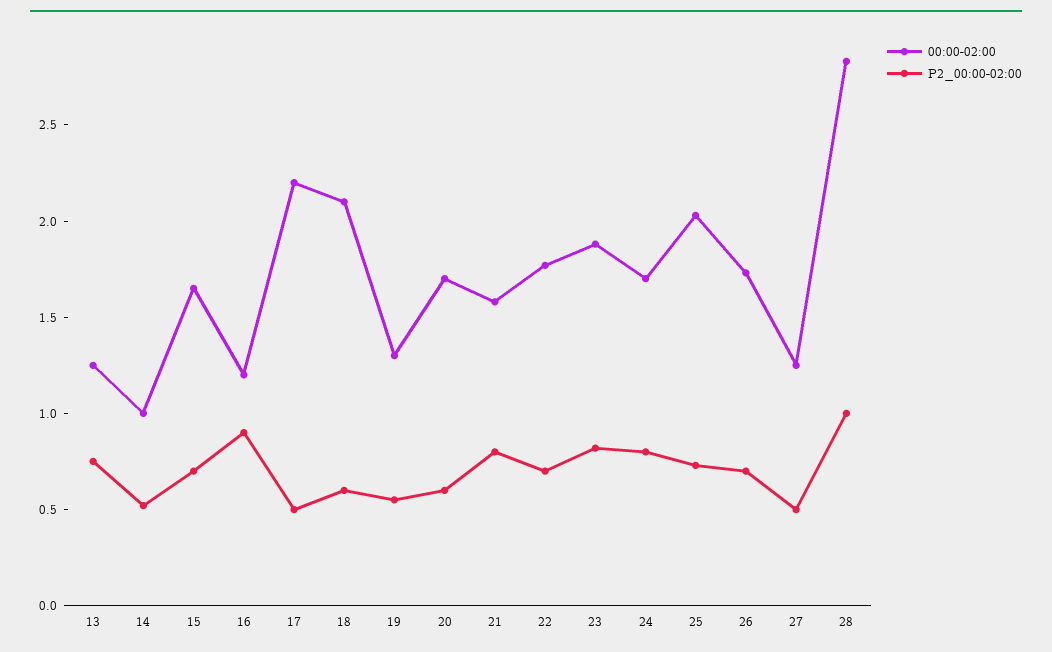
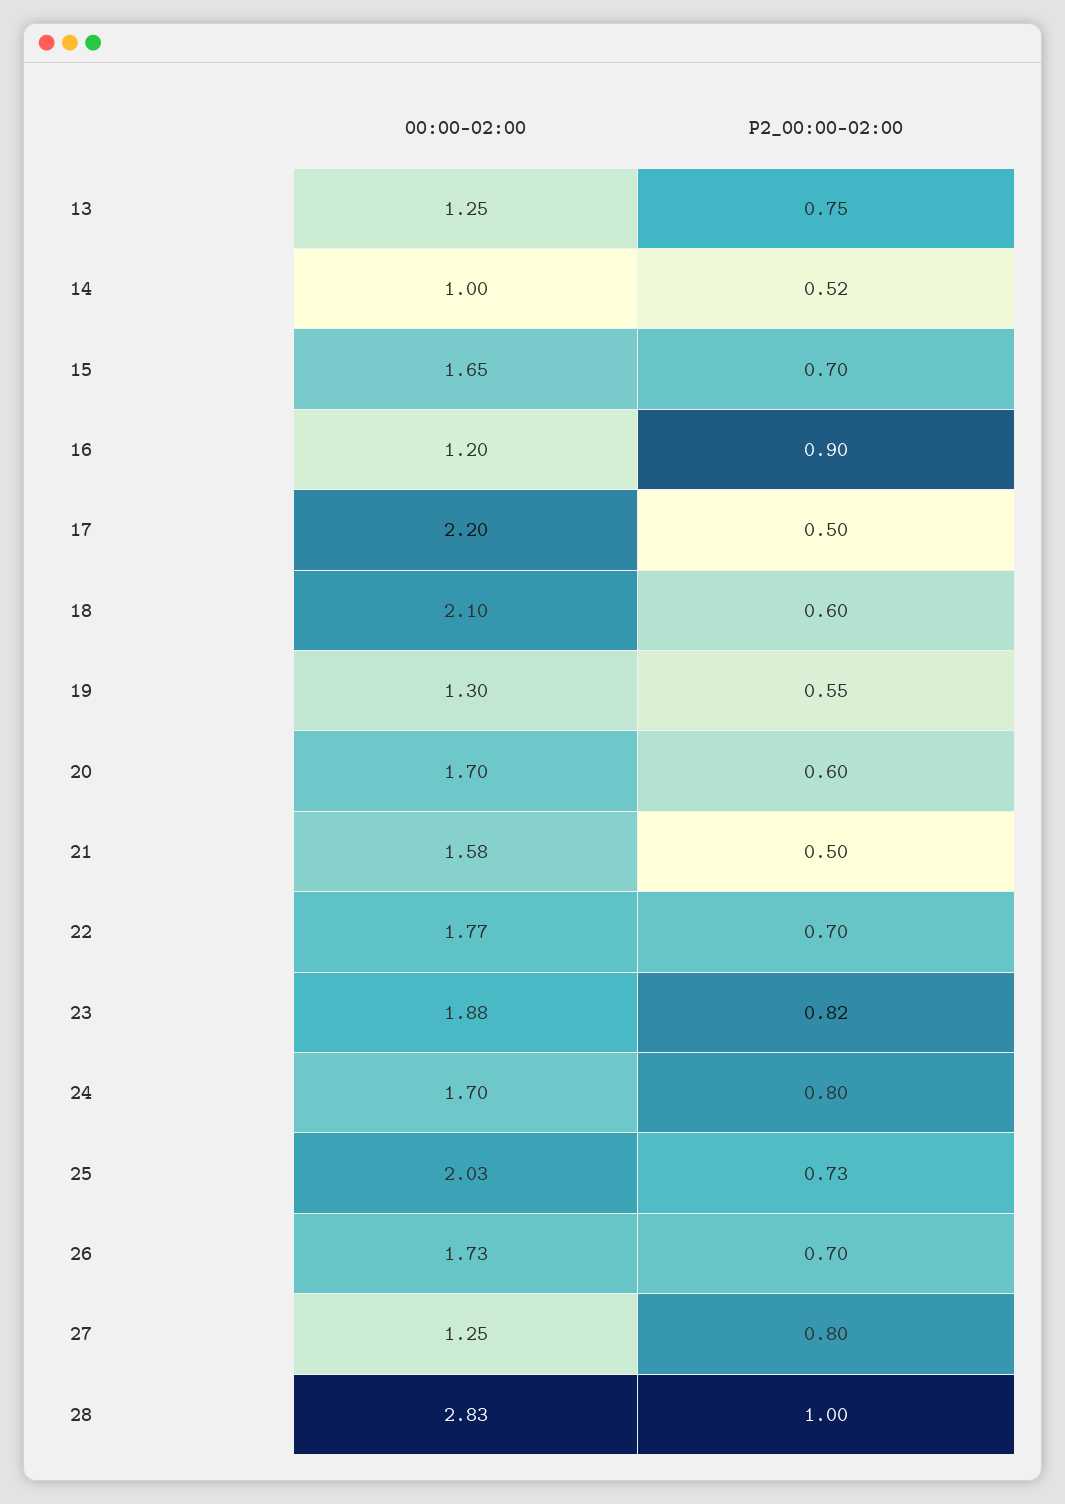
P2_00:00-02:00, 21: 0.8 -> 0.5
P2_00:00-02:00, 27: 0.5 -> 0.8

